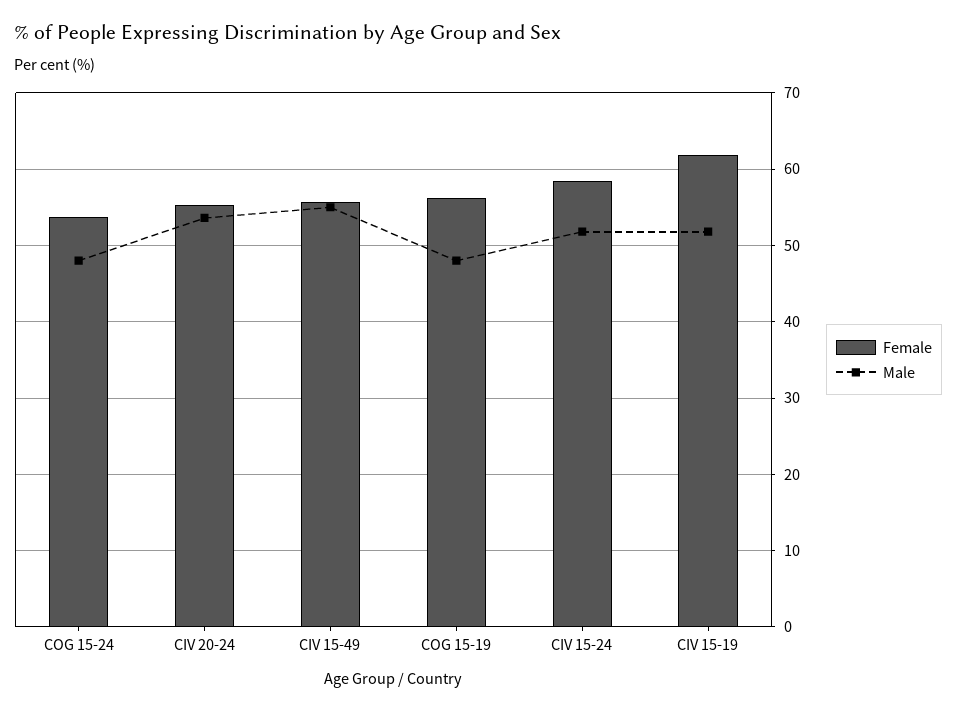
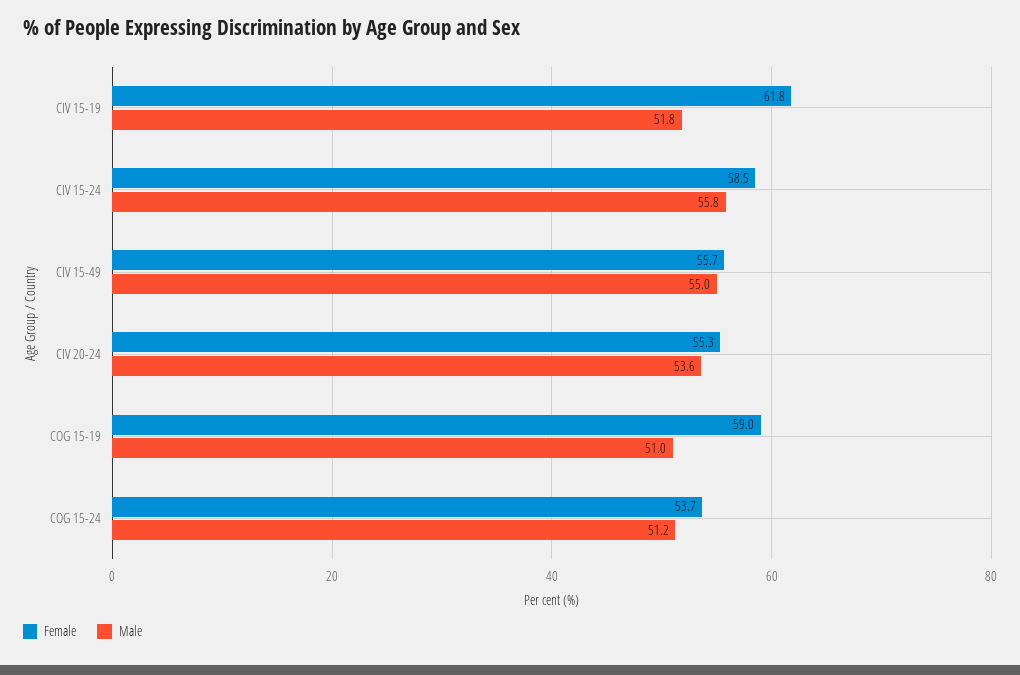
Male, COG 15-24: 48 -> 51.2
Female, COG 15-19: 56 -> 59
Male, COG 15-19: 48 -> 51
Male, CIV 15-24: 52 -> 55.8

